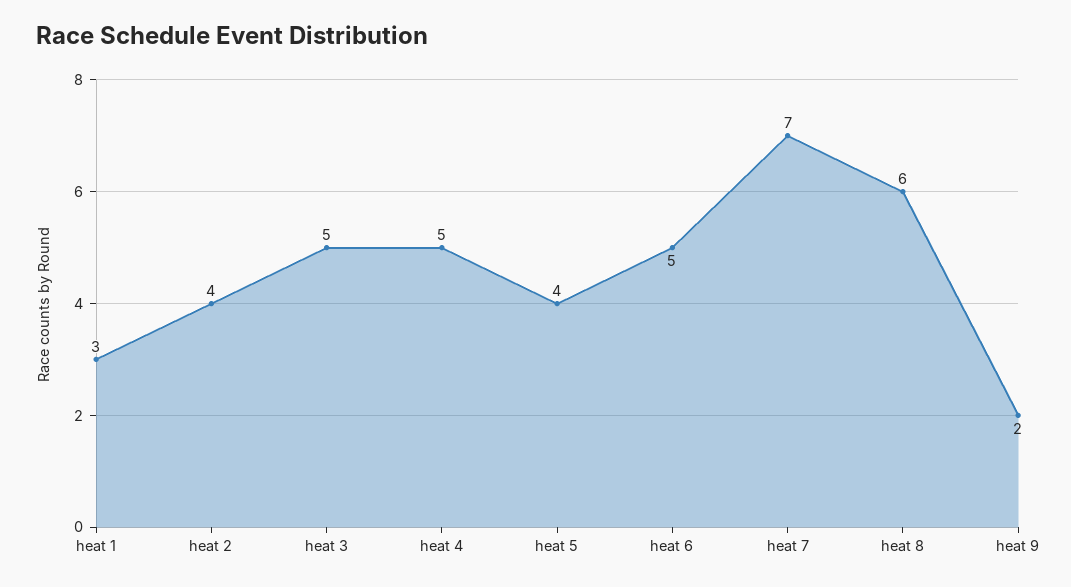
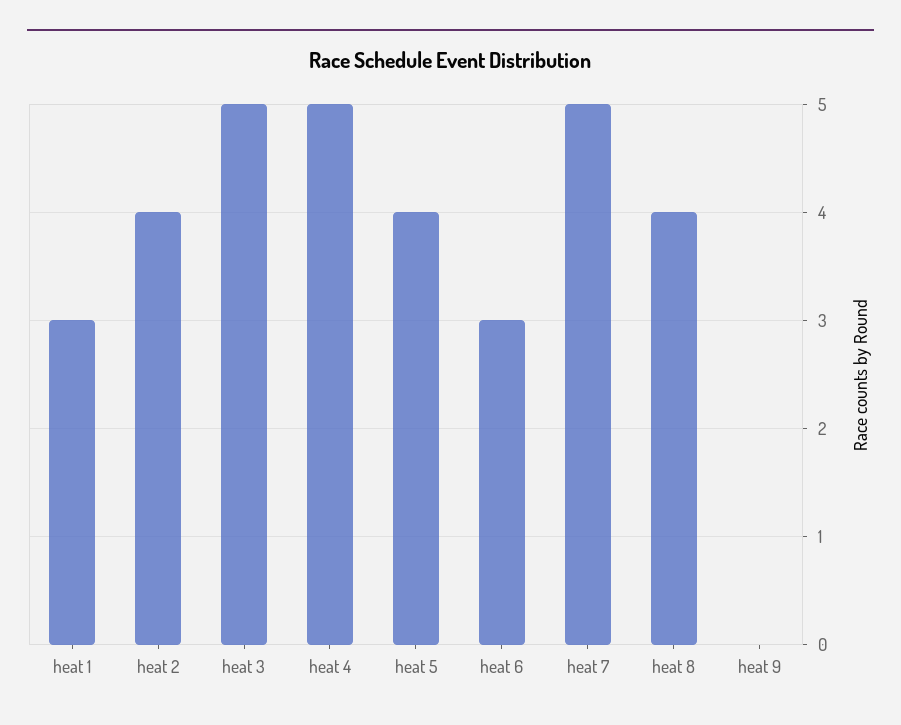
heat 6: 5 -> 3
heat 7: 7 -> 5
heat 8: 6 -> 4
heat 9: 2 -> 0

